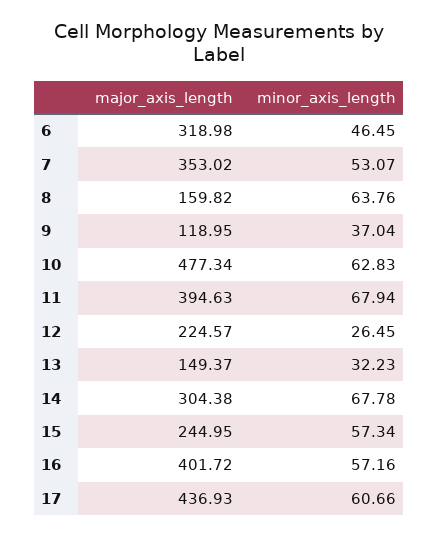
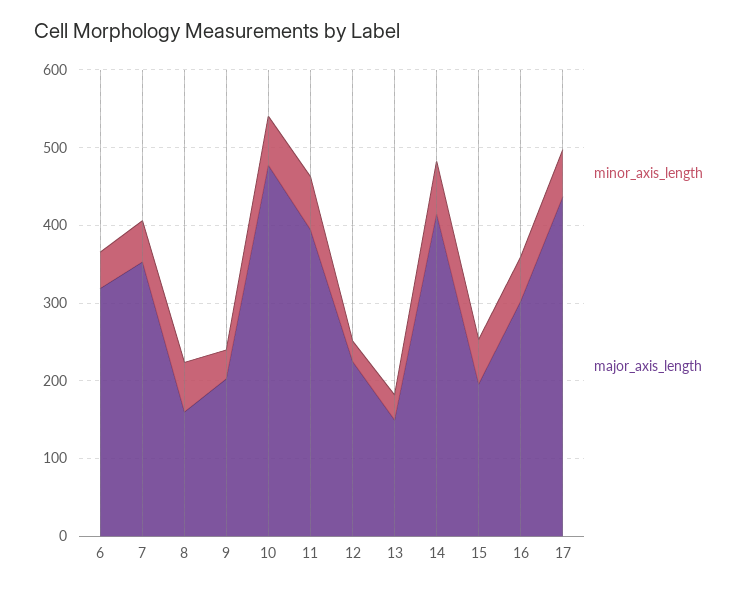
major_axis_length, 9: 118.95 -> 200
major_axis_length, 14: 304.38 -> 420
major_axis_length, 15: 244.95 -> 200
major_axis_length, 16: 401.72 -> 300

